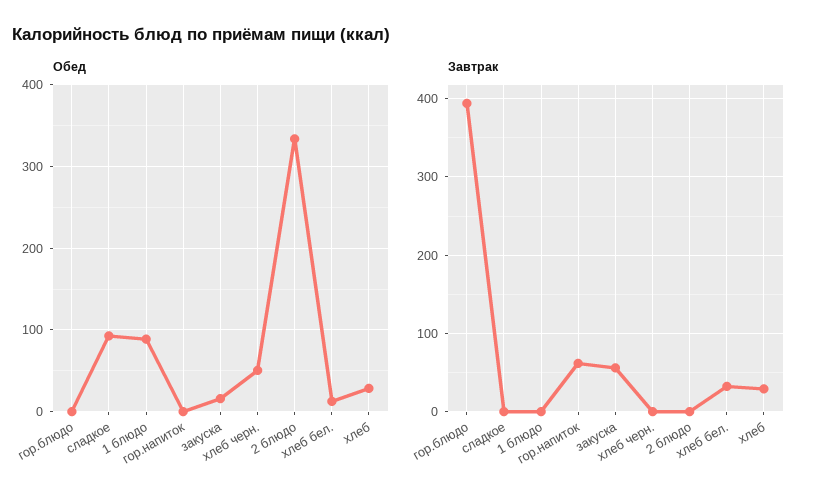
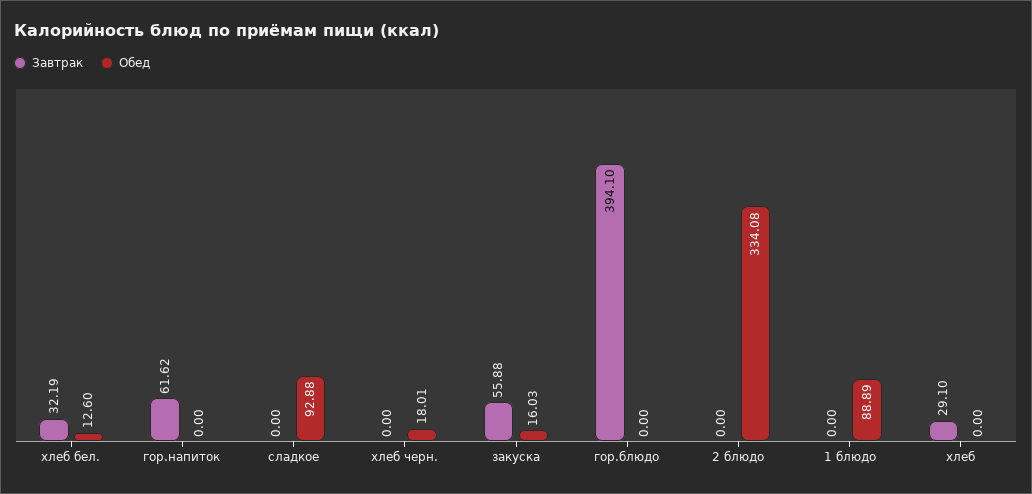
Обед, хлеб черн.: 50 -> 18.01
Обед, хлеб: 30 -> 0

